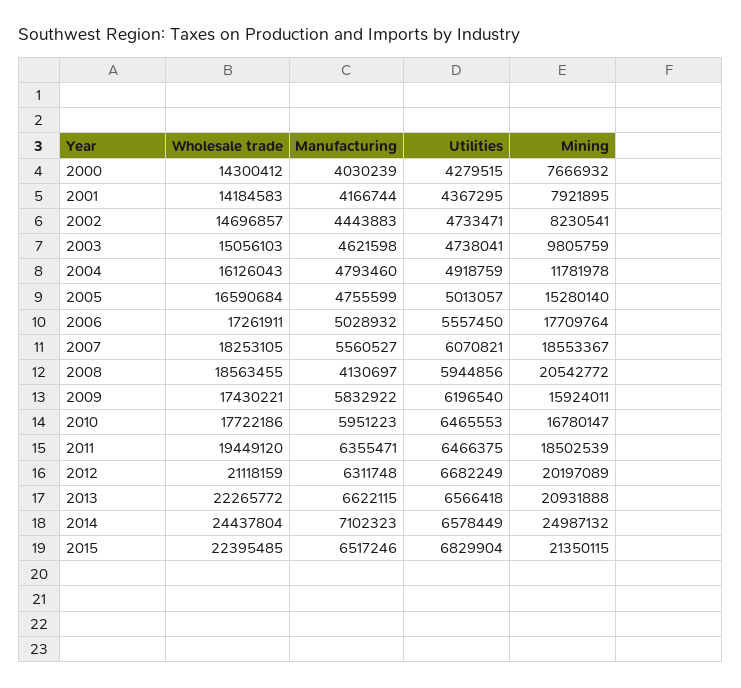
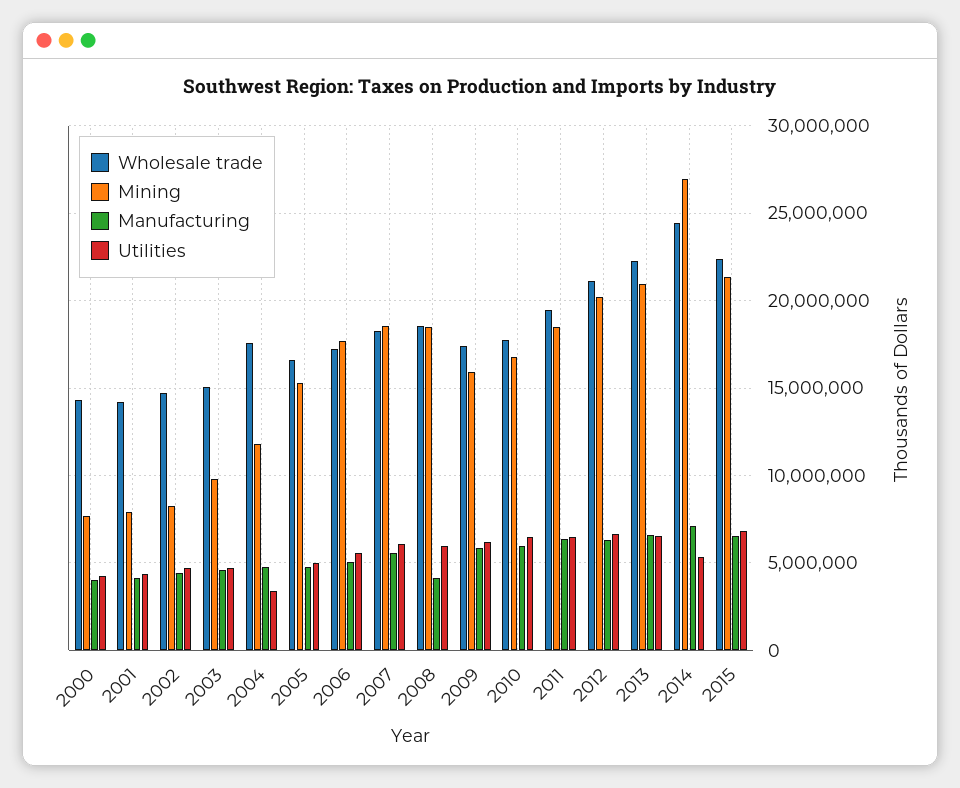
Wholesale trade, 2004: 16126043 -> 17500000
Utilities, 2004: 4918759 -> 3500000
Mining, 2008: 20542772 -> 18500000
Utilities, 2014: 6578449 -> 5500000
Mining, 2014: 24987132 -> 27000000

